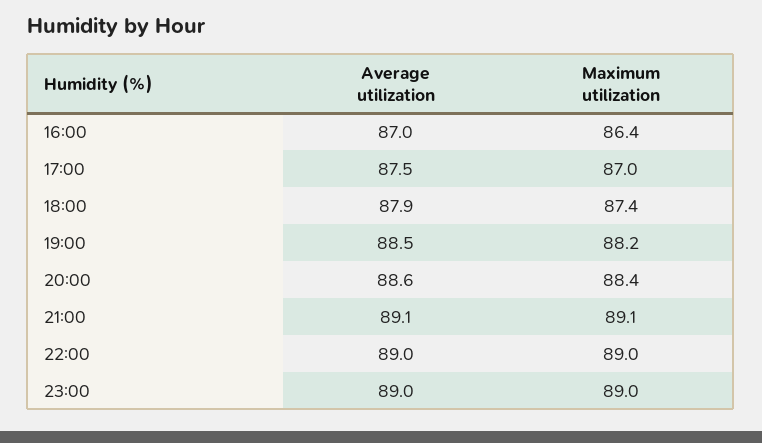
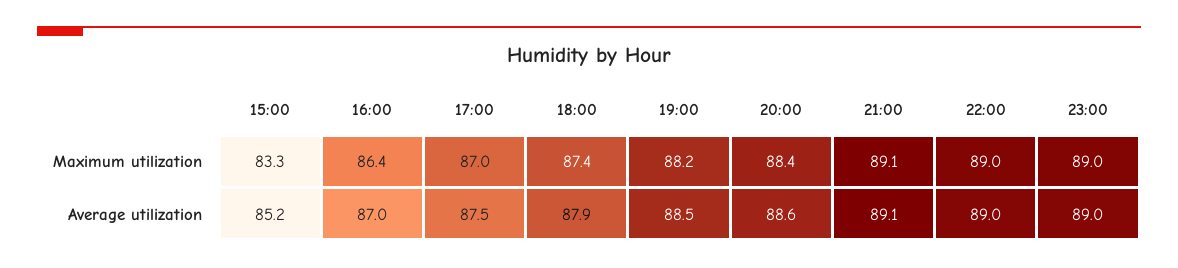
Maximum utilization, 15:00: none -> 83.3
Average utilization, 15:00: none -> 85.2

